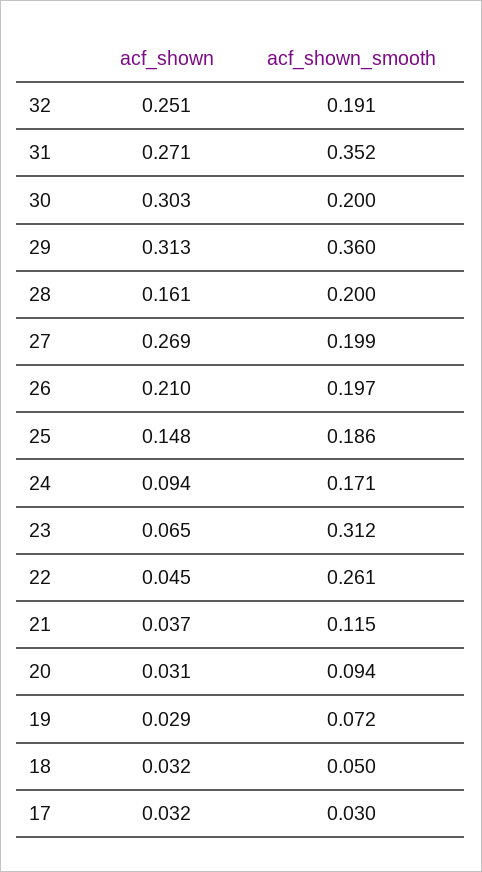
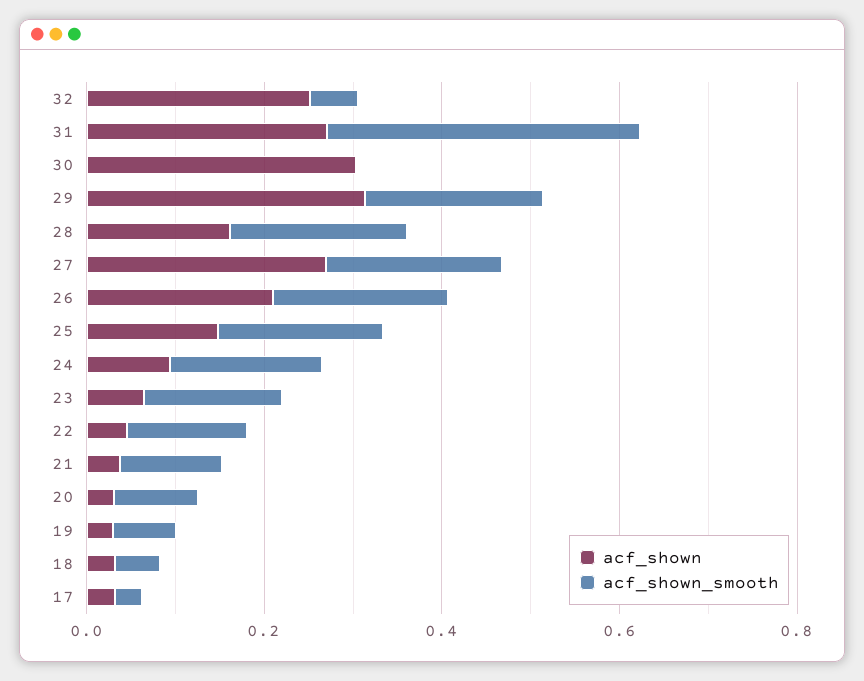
acf_shown_smooth, 32: 0.191 -> 0.05
acf_shown_smooth, 30: 0.2 -> 0
acf_shown_smooth, 29: 0.36 -> 0.2
acf_shown_smooth, 23: 0.312 -> 0.15
acf_shown_smooth, 22: 0.261 -> 0.15

